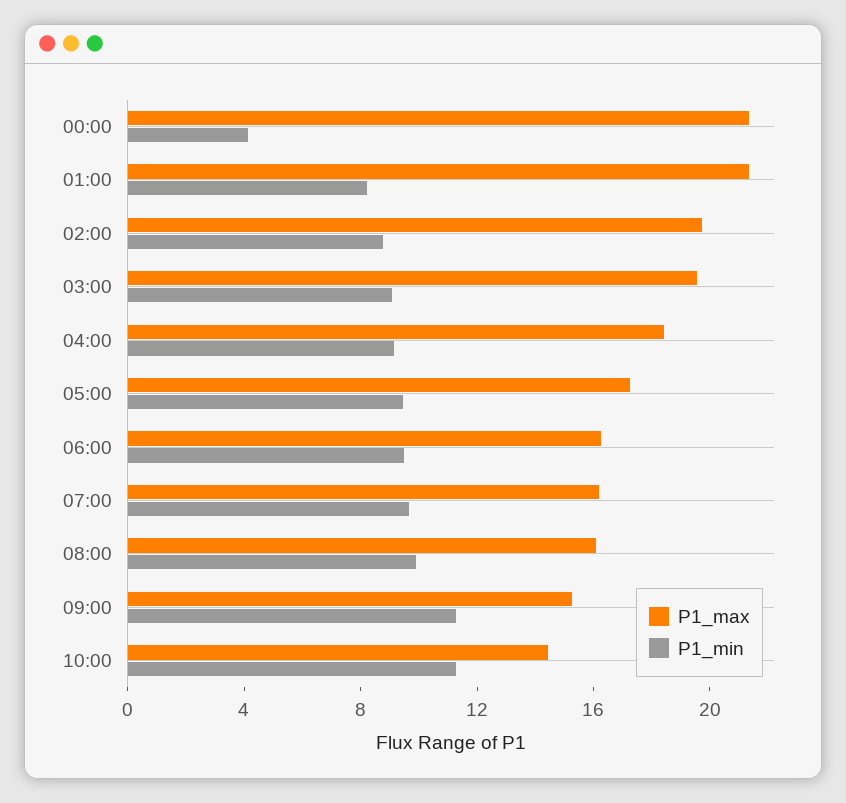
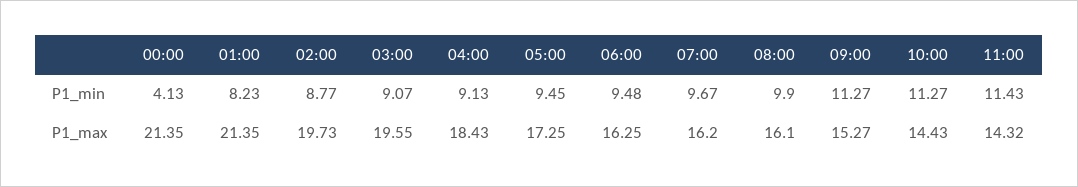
P1_min, 11:00: none -> 11.43
P1_max, 11:00: none -> 14.32

